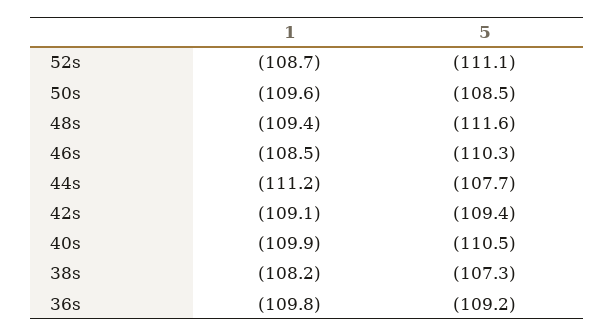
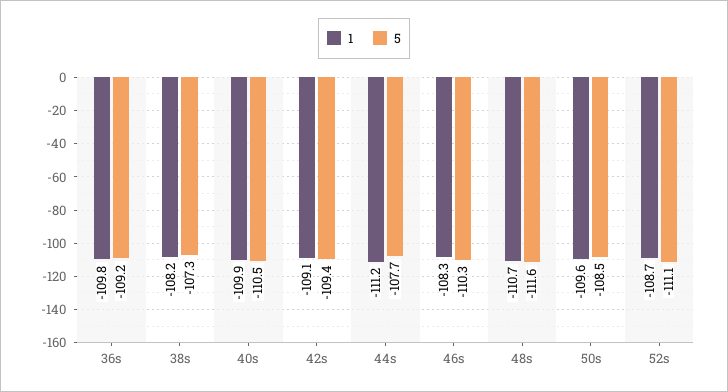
1, 48s: -109.4 -> -110.7
1, 46s: -108.5 -> -108.3

